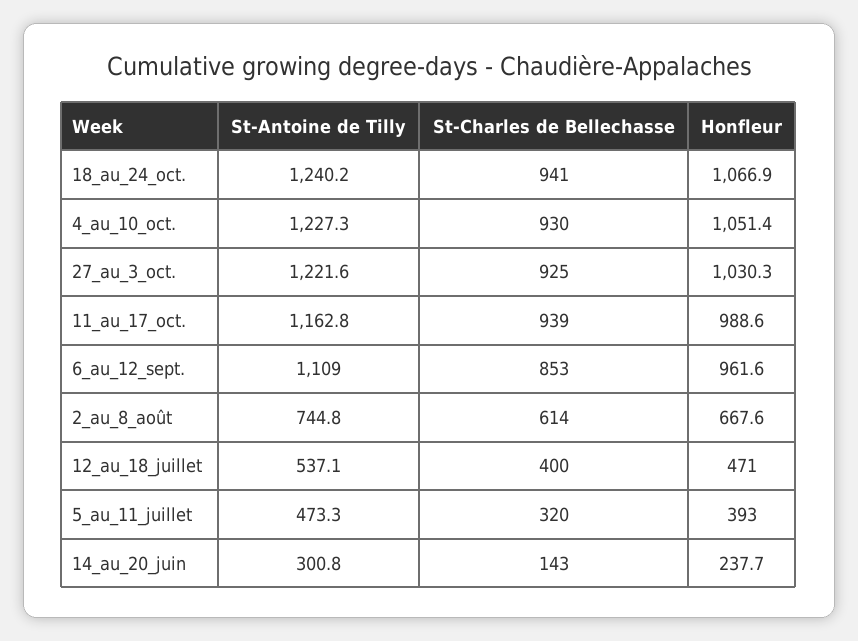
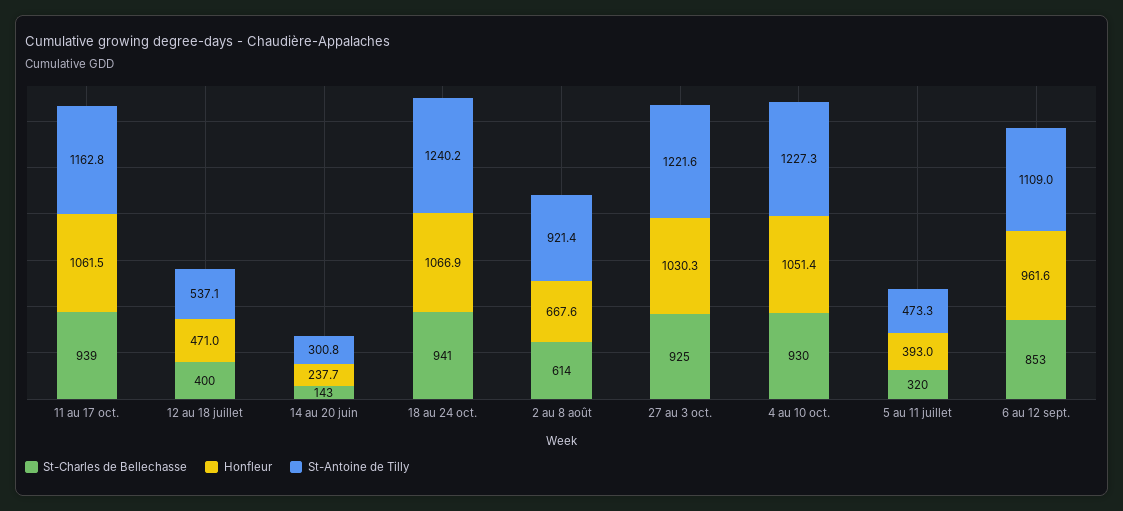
Honfleur, 11_au_17_oct.: 988.6 -> 1061.5
St-Antoine de Tilly, 2_au_8_août: 744.8 -> 921.4

